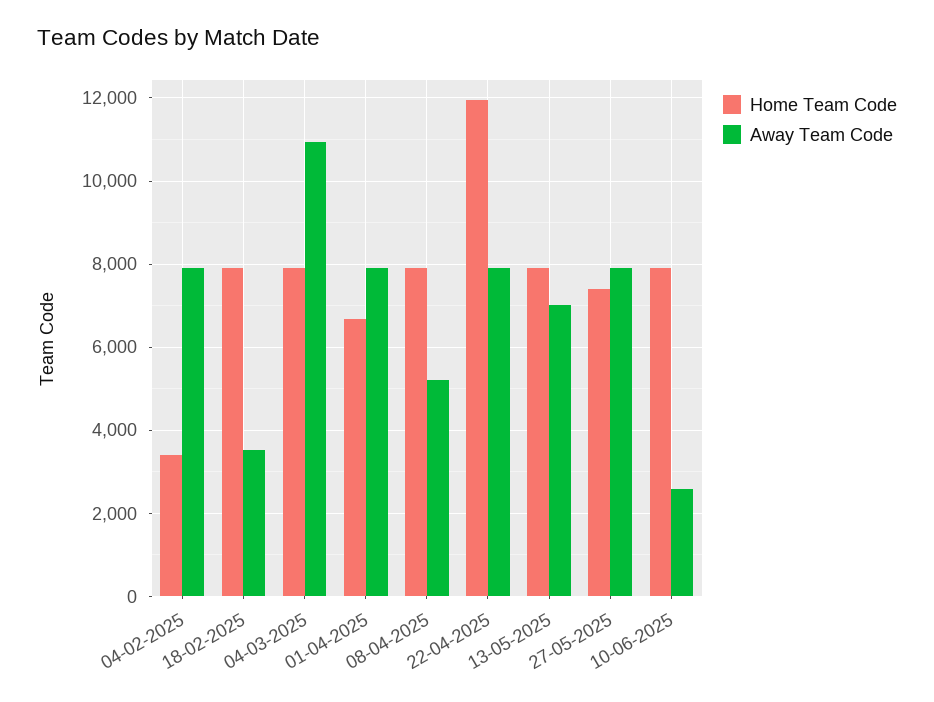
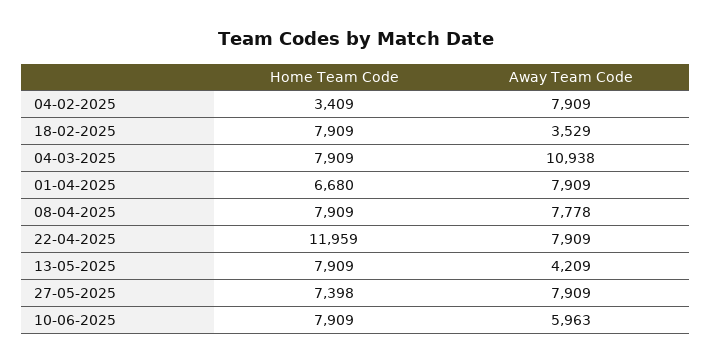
Away Team Code, 08-04-2025: 5200 -> 7778
Away Team Code, 13-05-2025: 7000 -> 4209
Away Team Code, 10-06-2025: 2600 -> 5963

